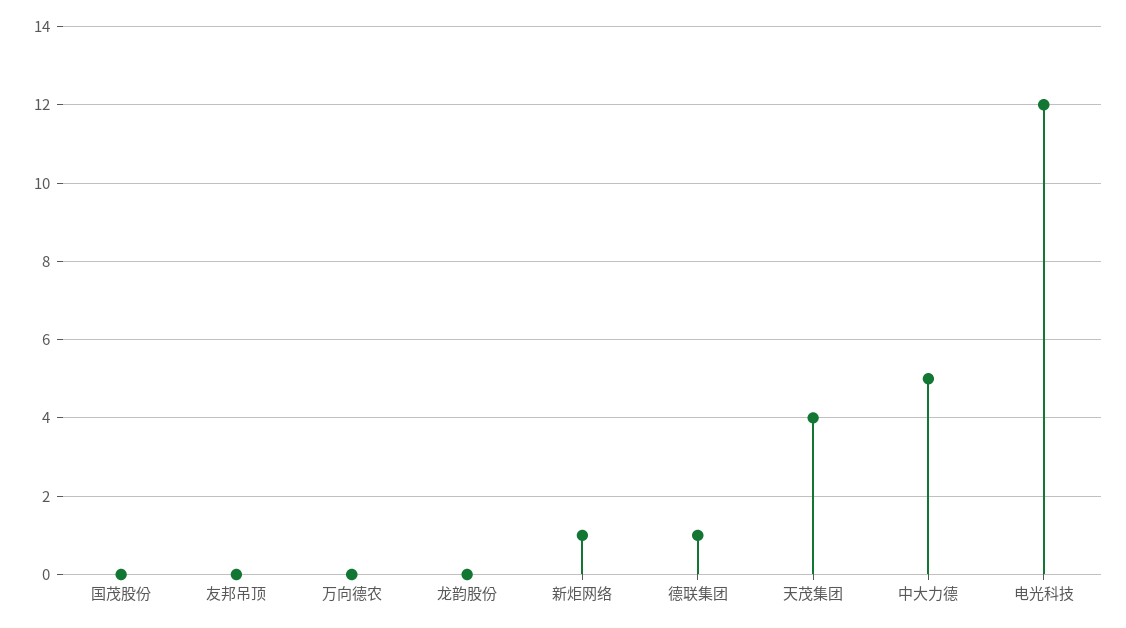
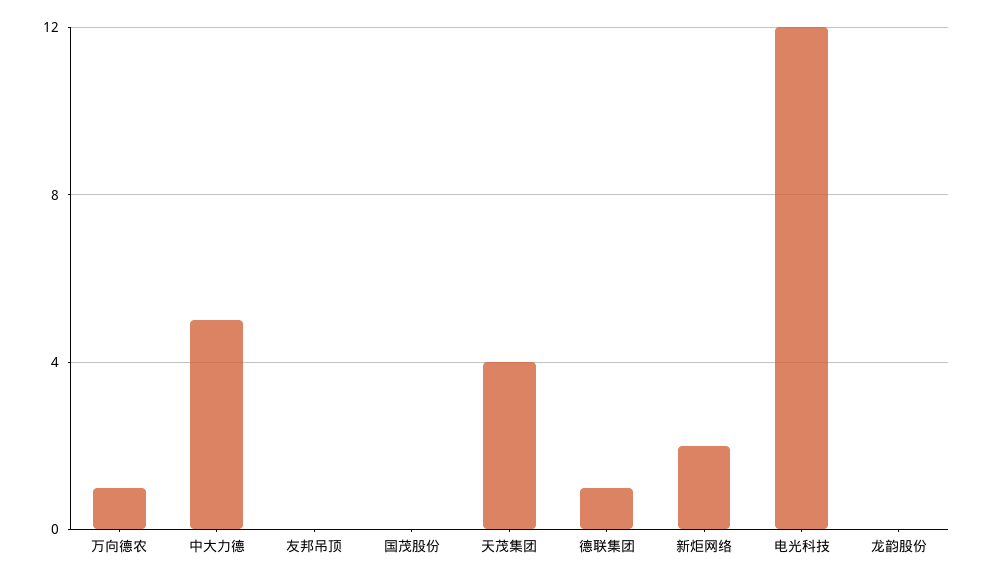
万向德农: 0 -> 1
新炬网络: 1 -> 2

